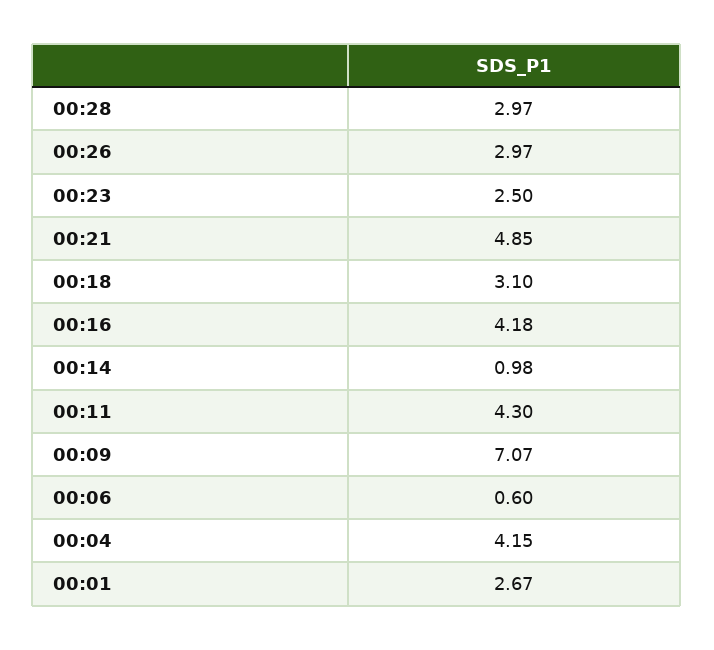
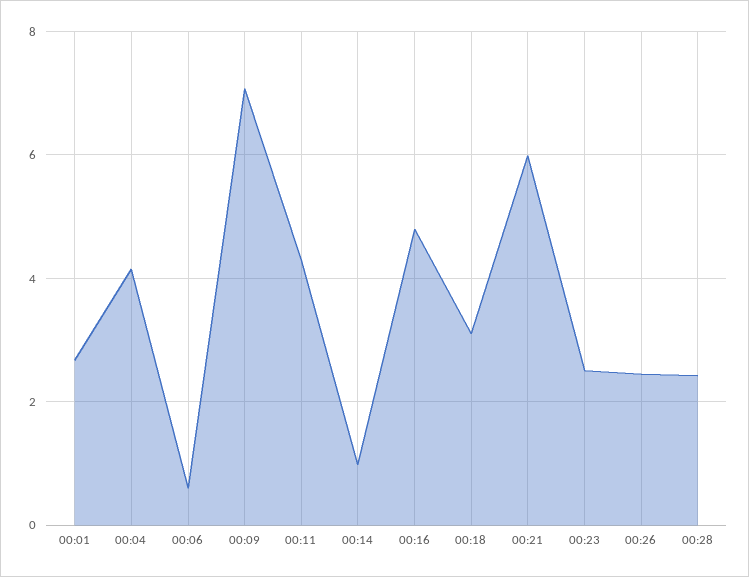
00:28: 2.97 -> 2.4
00:26: 2.97 -> 2.4
00:21: 4.85 -> 6
00:16: 4.18 -> 4.8

